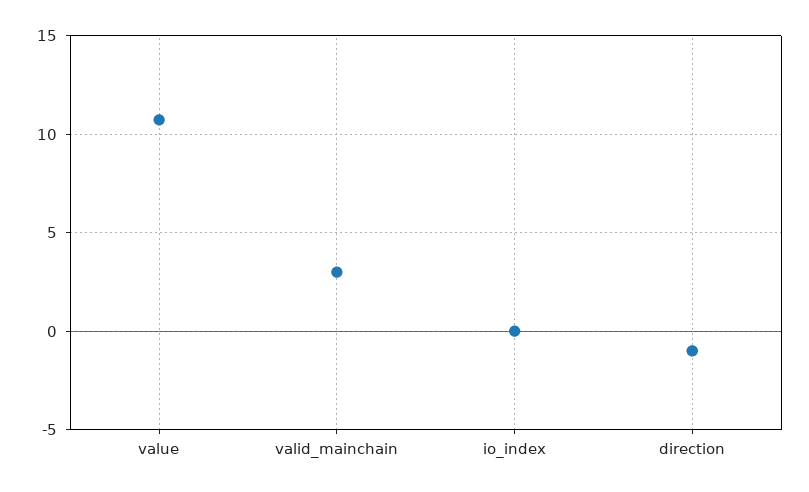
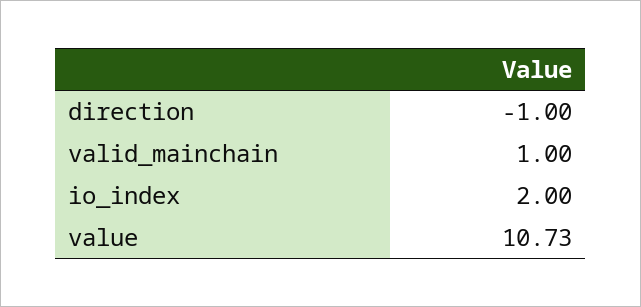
valid_mainchain: 3 -> 1
io_index: 0 -> 2

